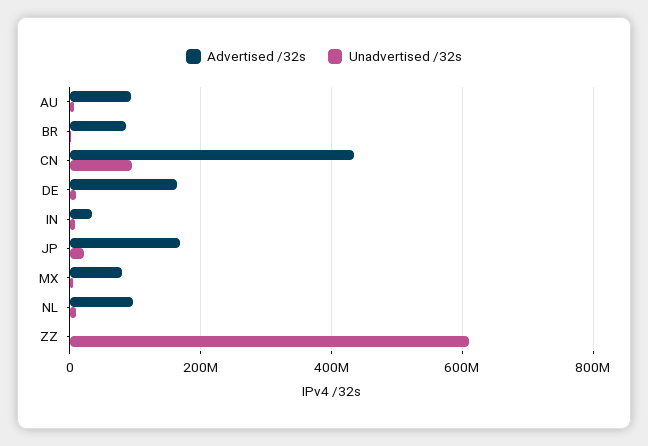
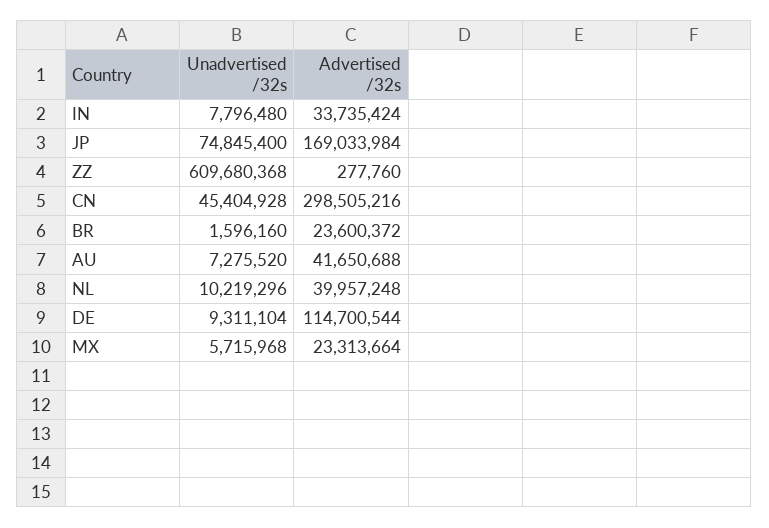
Advertised /32s, AU: 100000000 -> 41650688
Advertised /32s, BR: 80000000 -> 23600372
Advertised /32s, CN: 440000000 -> 298505216
Unadvertised /32s, CN: 100000000 -> 45404928
Advertised /32s, DE: 160000000 -> 114700544
Unadvertised /32s, JP: 20000000 -> 74845400
Advertised /32s, MX: 80000000 -> 23313664
Advertised /32s, NL: 100000000 -> 39957248

